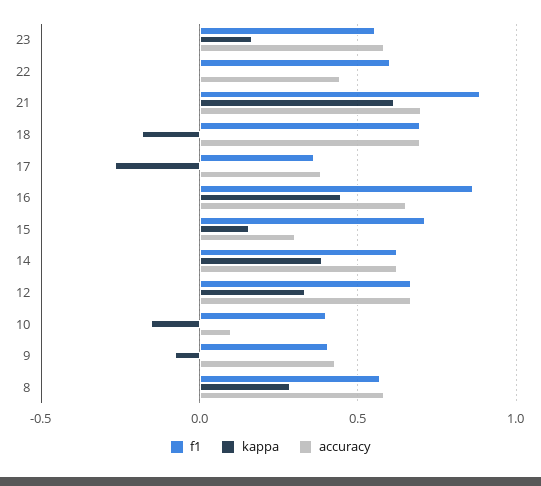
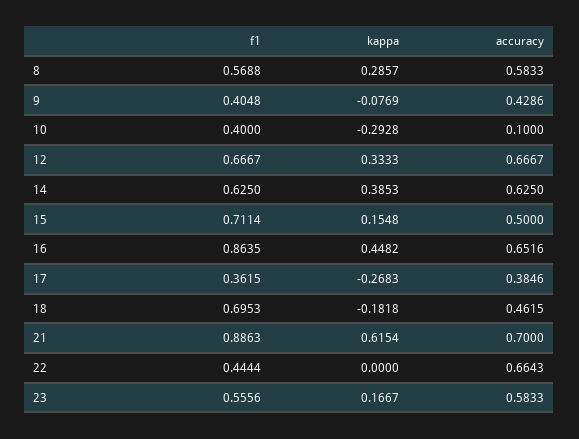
f1, 22: 0.6 -> 0.4444
accuracy, 22: 0.45 -> 0.6643
accuracy, 18: 0.7 -> 0.4615
accuracy, 15: 0.3 -> 0.5
kappa, 10: -0.15 -> -0.2928

